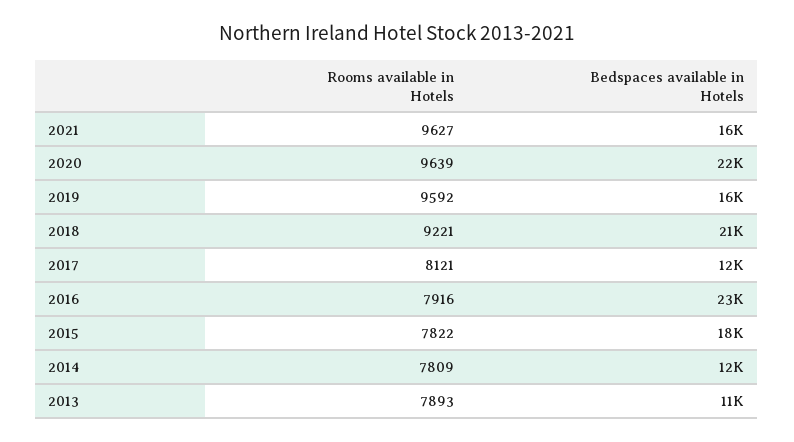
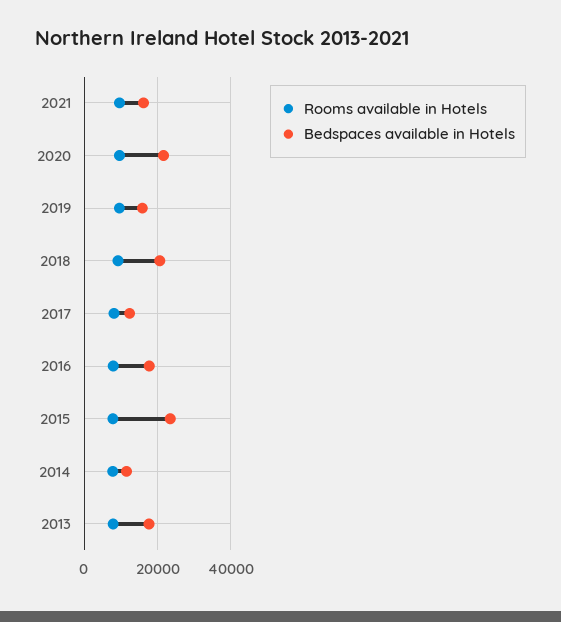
Bedspaces available in Hotels, 2016: 23000 -> 18000
Bedspaces available in Hotels, 2015: 18000 -> 24000
Bedspaces available in Hotels, 2013: 11000 -> 18000

